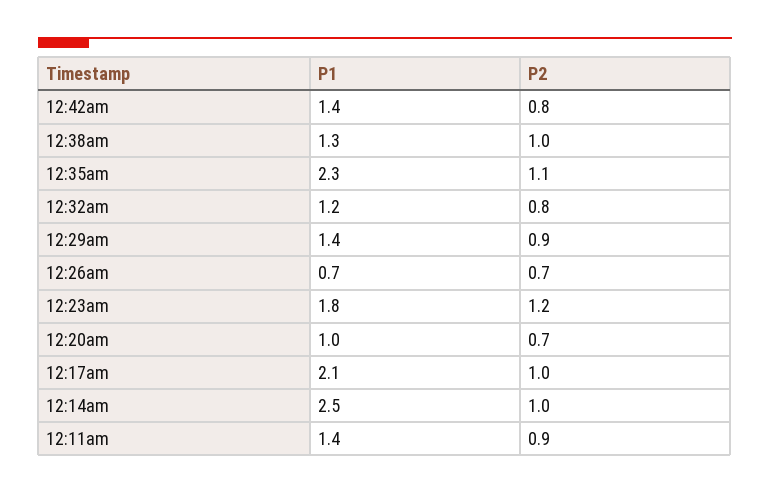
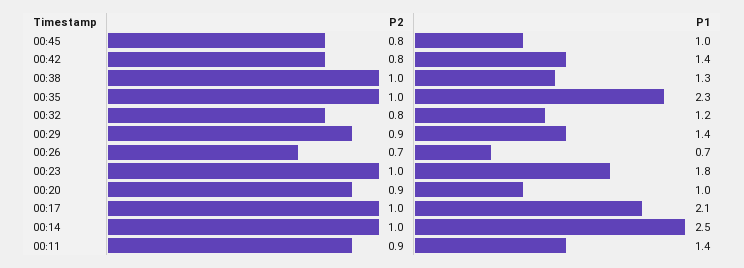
P2, 12:35am: 1.1 -> 1
P2, 12:23am: 1.2 -> 1
P2, 12:20am: 0.7 -> 0.9
P2, 00:45: none -> 0.8
P1, 00:45: none -> 1

